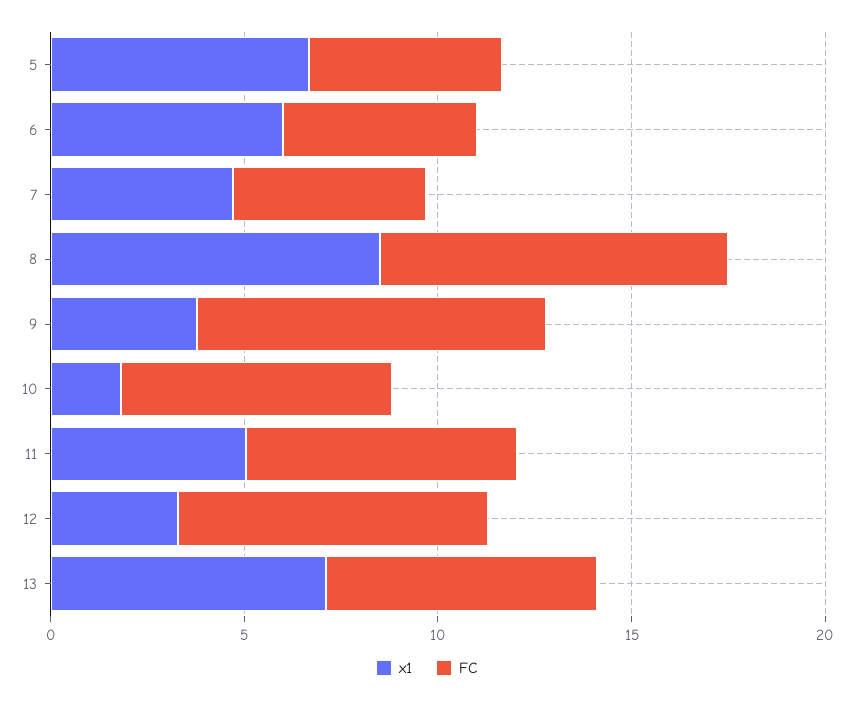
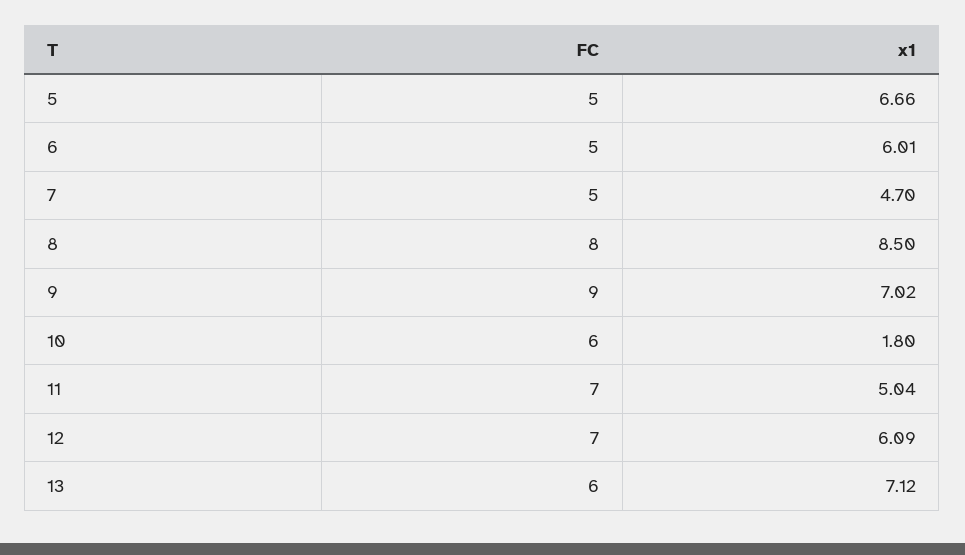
FC, 8: 9 -> 8
x1, 9: 4 -> 7.02
FC, 10: 7 -> 6
x1, 12: 3 -> 6.09
FC, 12: 8 -> 7
FC, 13: 7 -> 6

